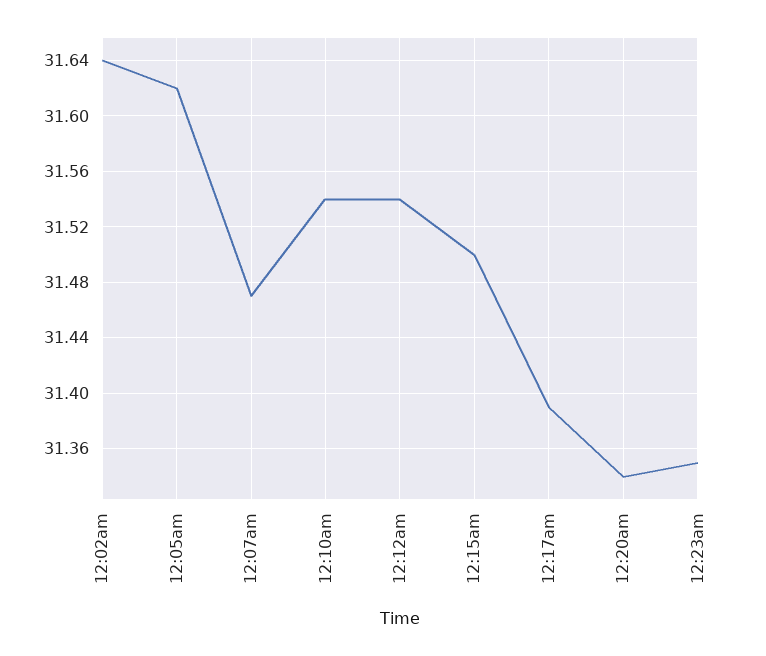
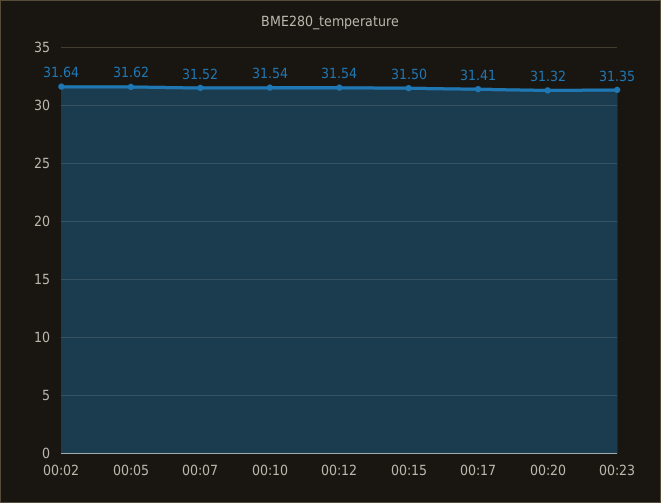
12:07am: 31.47 -> 31.52
12:17am: 31.39 -> 31.41
12:20am: 31.34 -> 31.32

